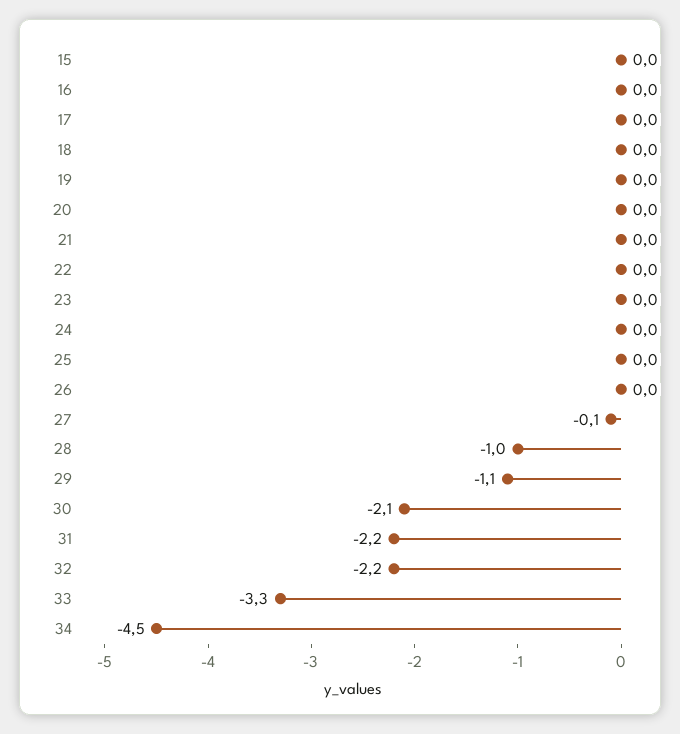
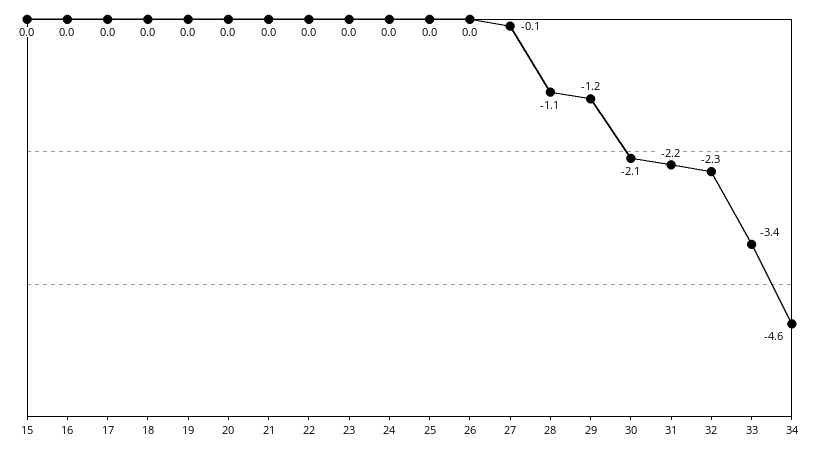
28: -1 -> -1.1
29: -1.1 -> -1.2
32: -2.2 -> -2.3
33: -3.3 -> -3.4
34: -4.5 -> -4.6

